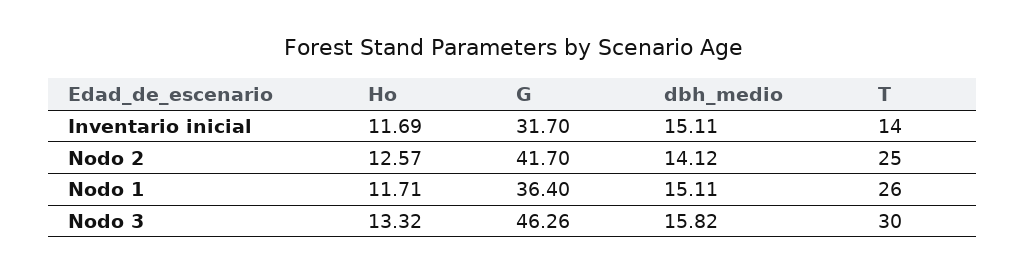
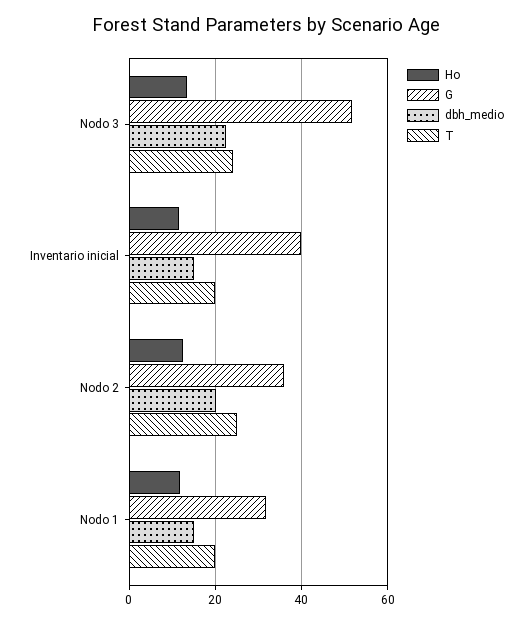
G, Inventario inicial: 31.7 -> 40
T, Inventario inicial: 14 -> 20
G, Nodo 2: 41.7 -> 36
dbh_medio, Nodo 2: 14.12 -> 20
G, Nodo 1: 36.4 -> 32
T, Nodo 1: 26 -> 20
G, Nodo 3: 46.26 -> 52
dbh_medio, Nodo 3: 15.82 -> 22
T, Nodo 3: 30 -> 24

